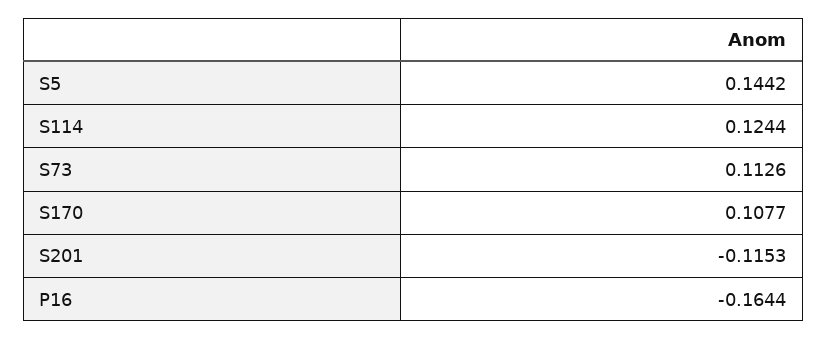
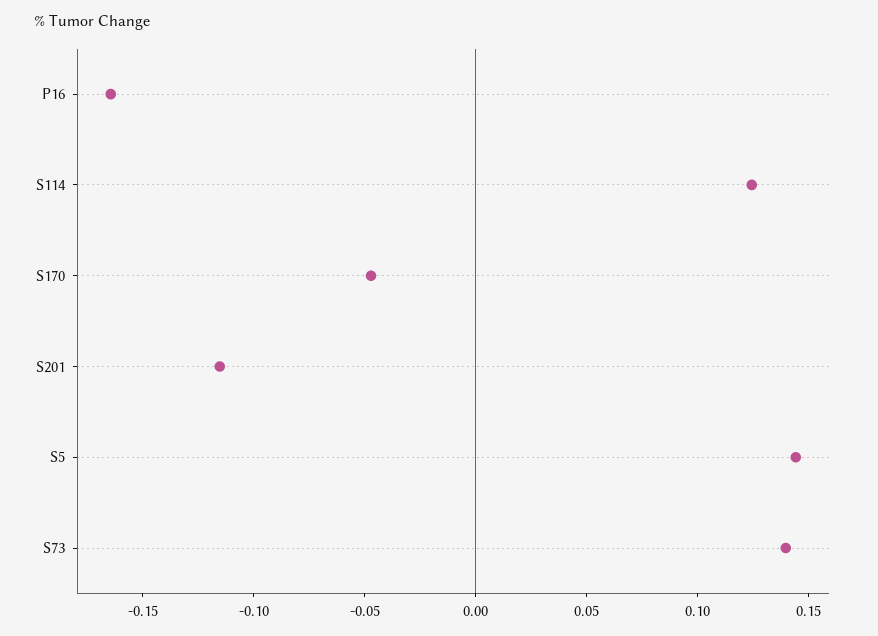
S73: 0.1126 -> 0.14
S170: 0.1077 -> -0.05

